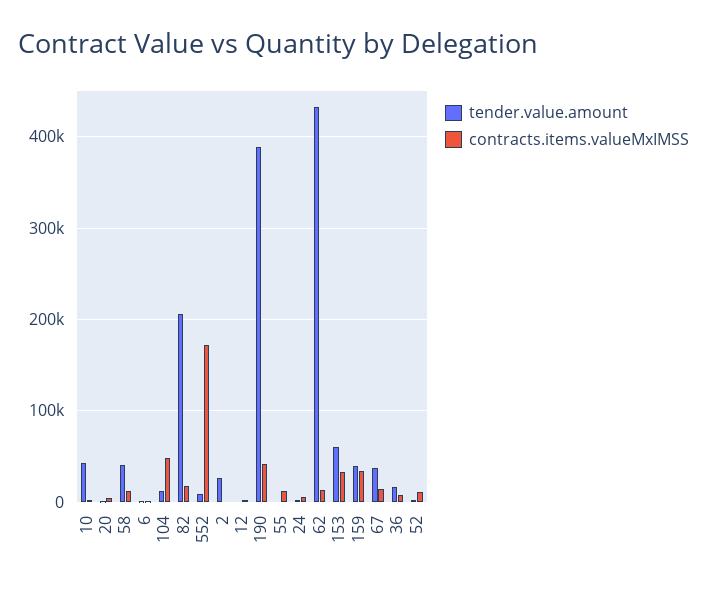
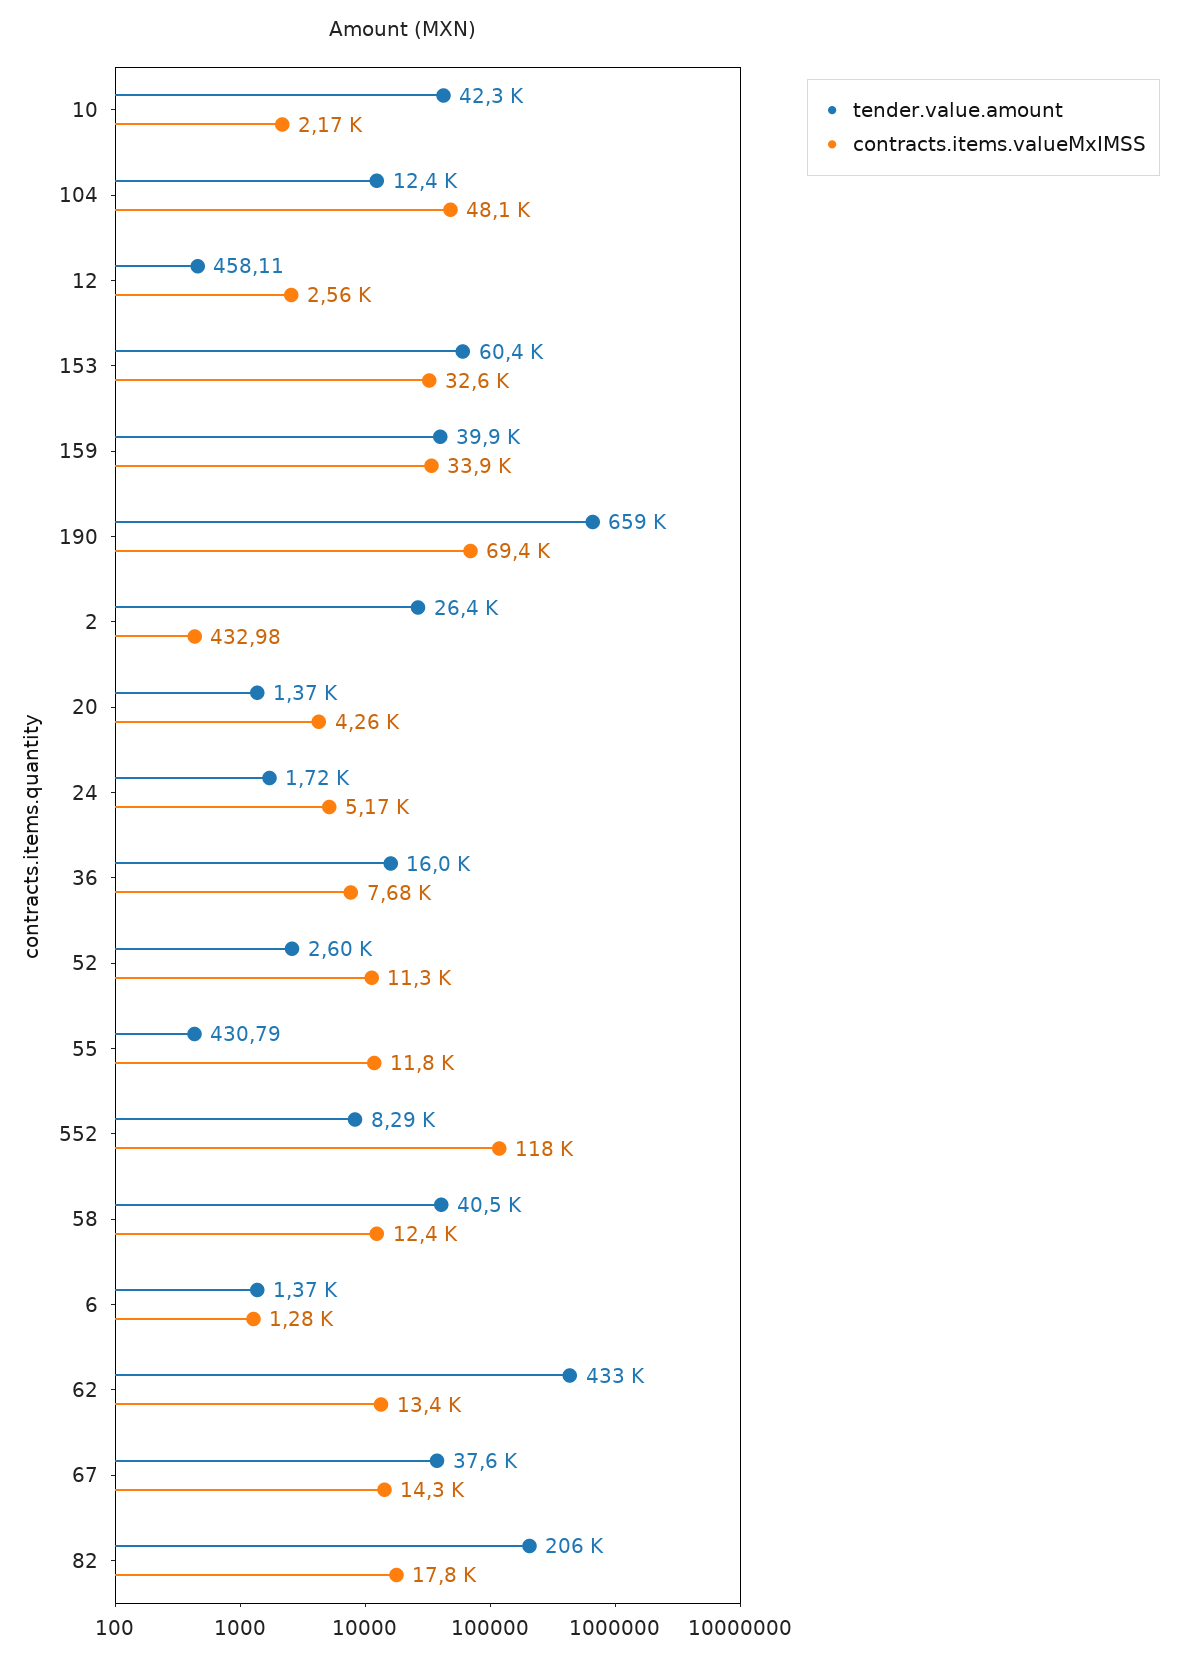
contracts.items.valueMxIMSS, 552: 170000 -> 118000
tender.value.amount, 190: 390000 -> 659000
contracts.items.valueMxIMSS, 190: 40000 -> 69400

